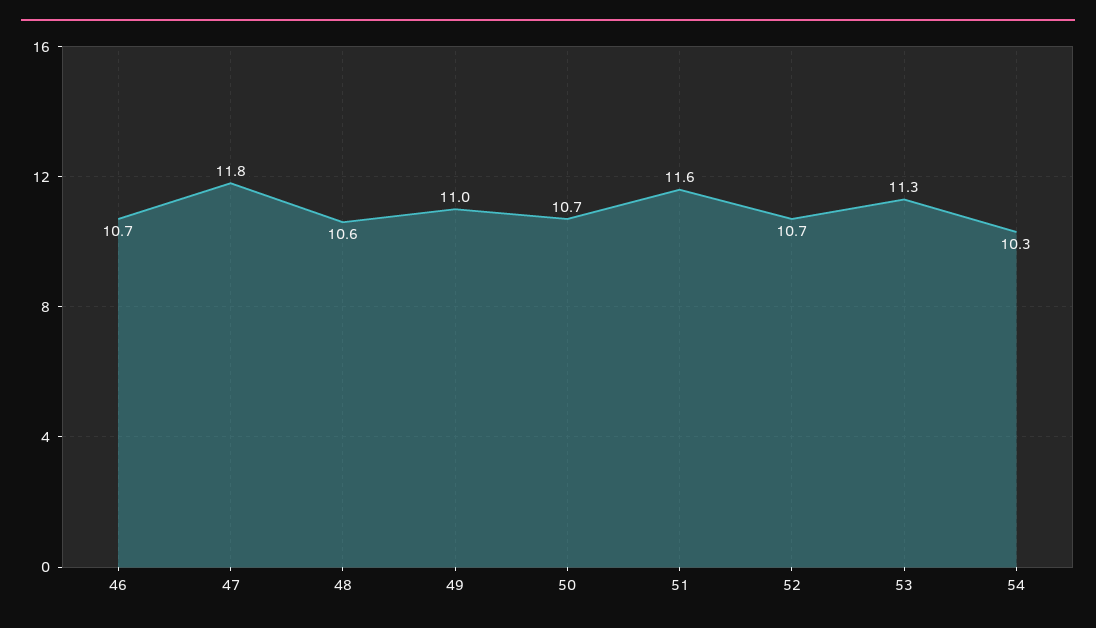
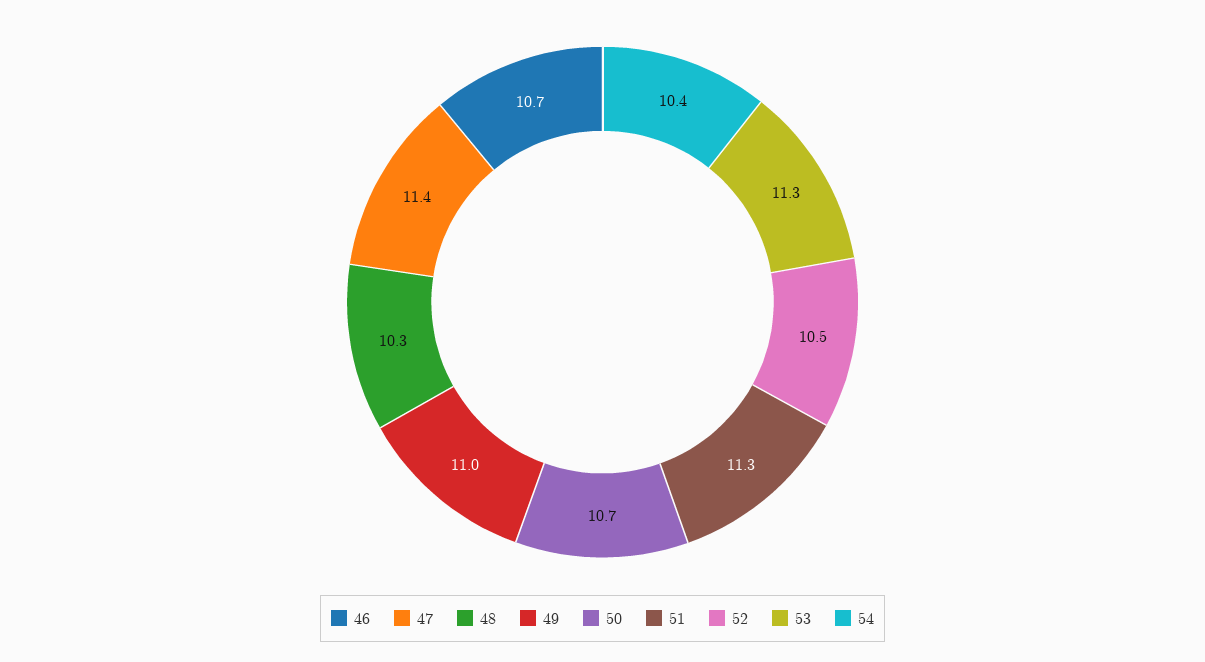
47: 11.8 -> 11.4
48: 10.6 -> 10.3
51: 11.6 -> 11.3
52: 10.7 -> 10.5
54: 10.3 -> 10.4

